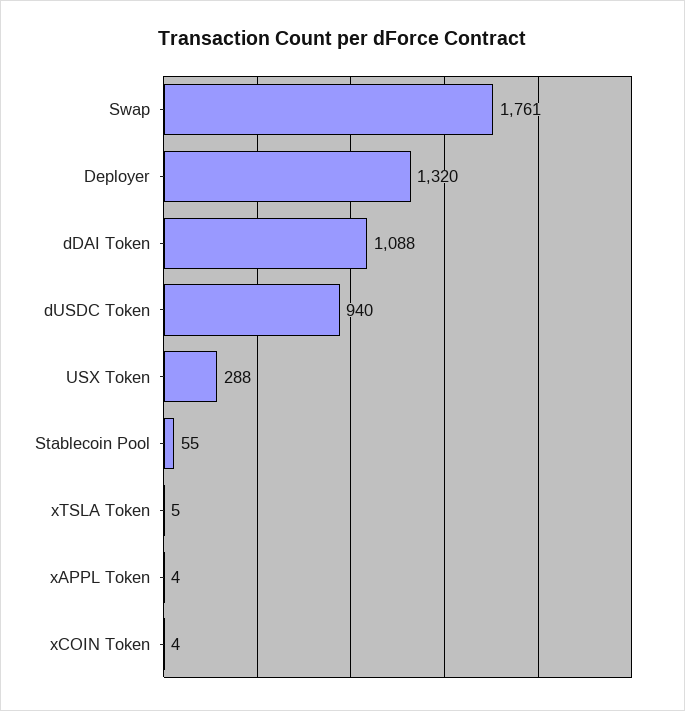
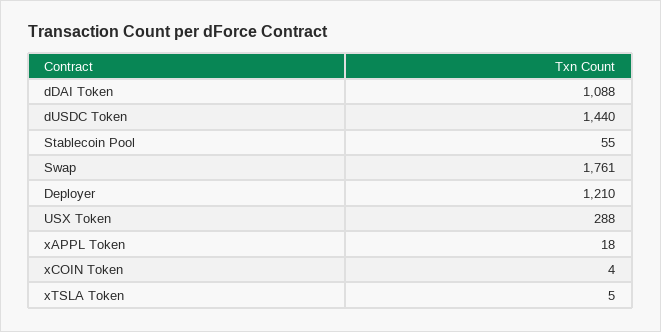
Deployer: 1320 -> 1210
dUSDC Token: 940 -> 1440
xAPPL Token: 4 -> 18

